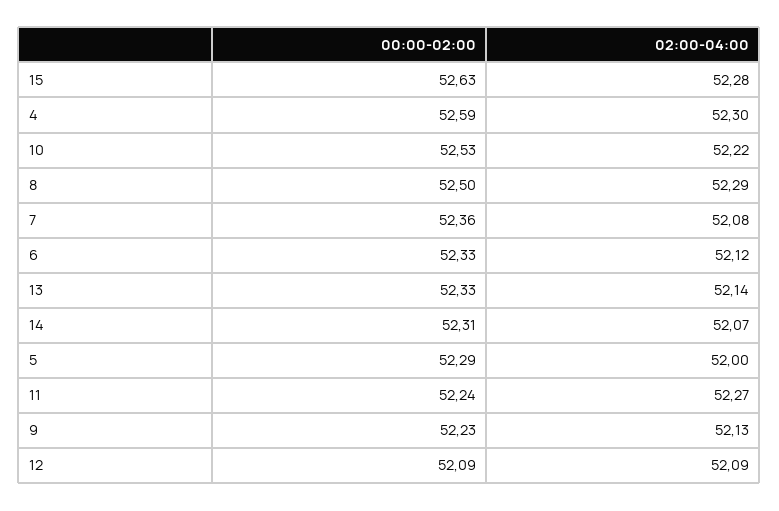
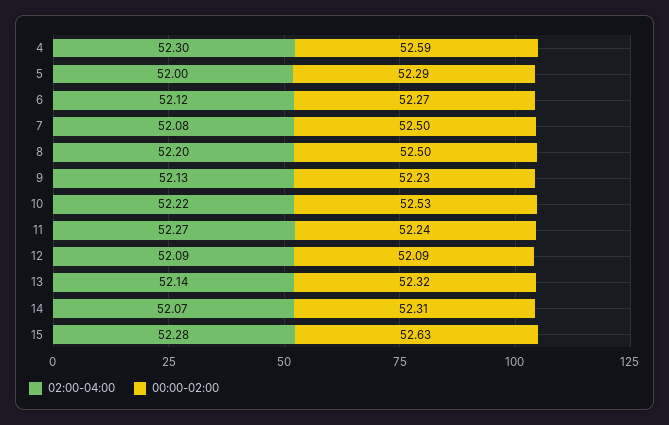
02:00-04:00, 8: 52.29 -> 52.2
00:00-02:00, 7: 52.36 -> 52.5
00:00-02:00, 6: 52.33 -> 52.27
00:00-02:00, 13: 52.33 -> 52.32

